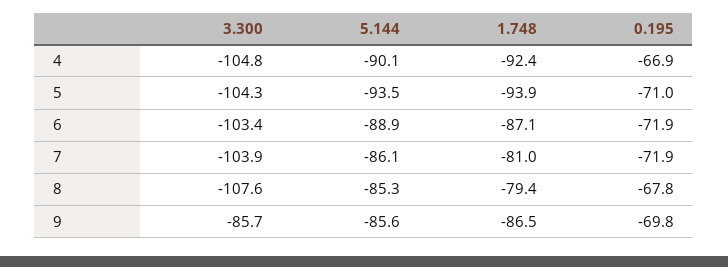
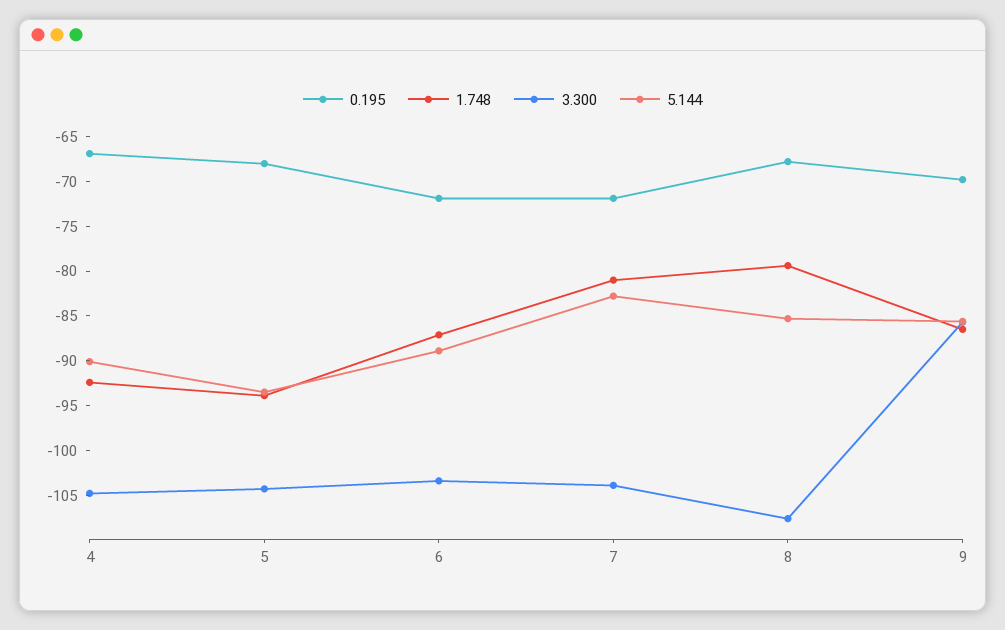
0.195, 5: -71 -> -68
5.144, 7: -86.1 -> -83

